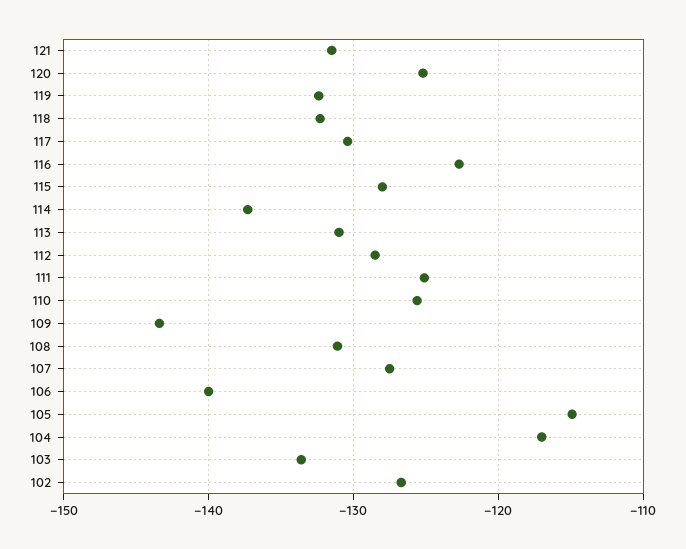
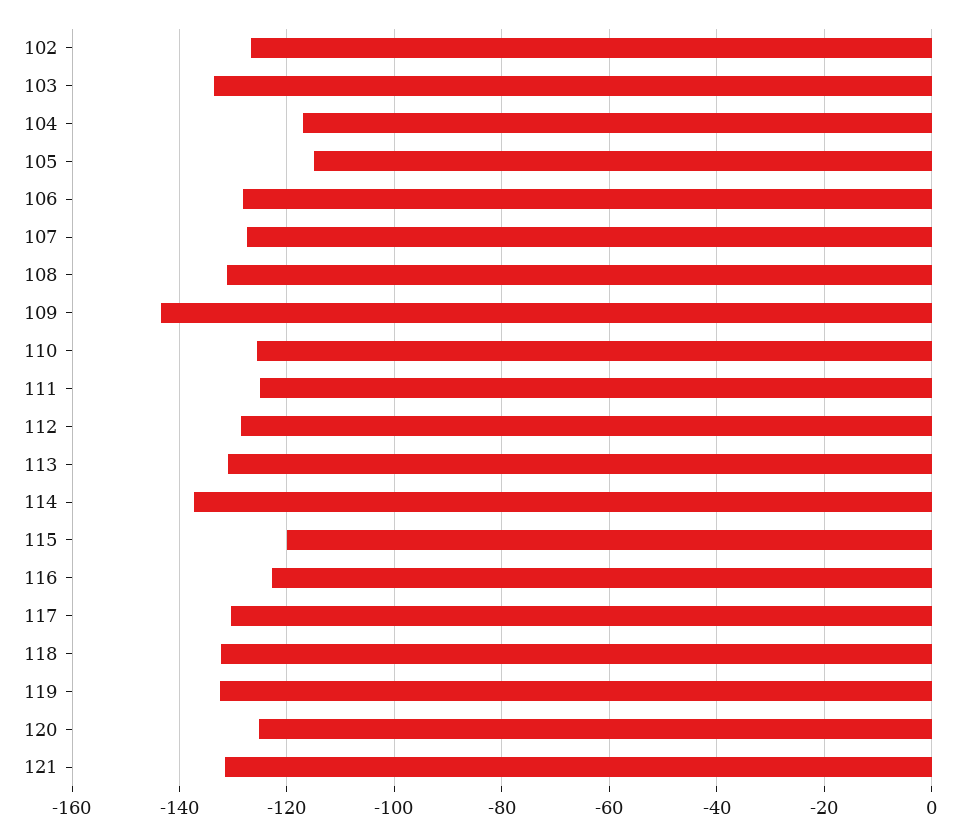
115: -128 -> -120
106: -140 -> -128

